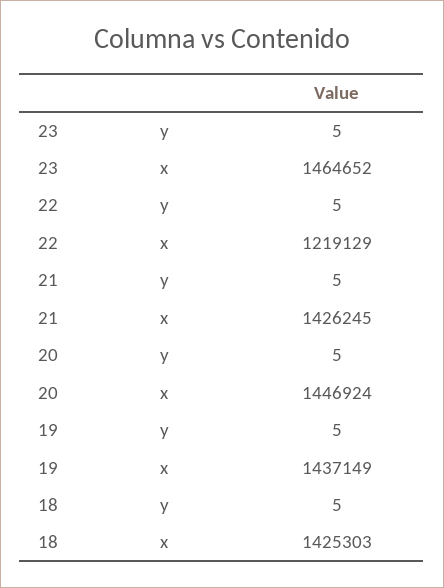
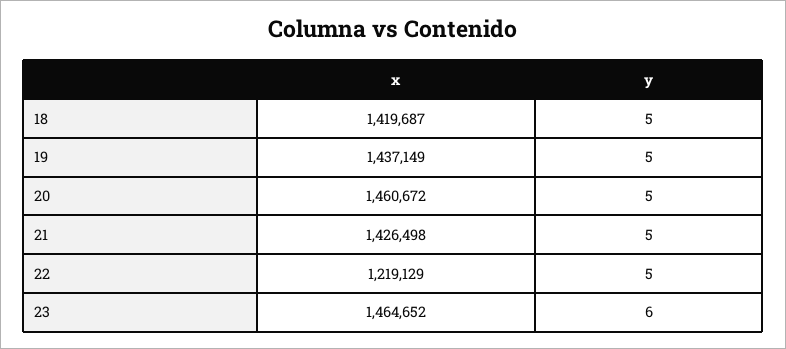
23, y: 5 -> 6
21, x: 1426245 -> 1426498
20, x: 1446924 -> 1460672
18, x: 1425303 -> 1419687

